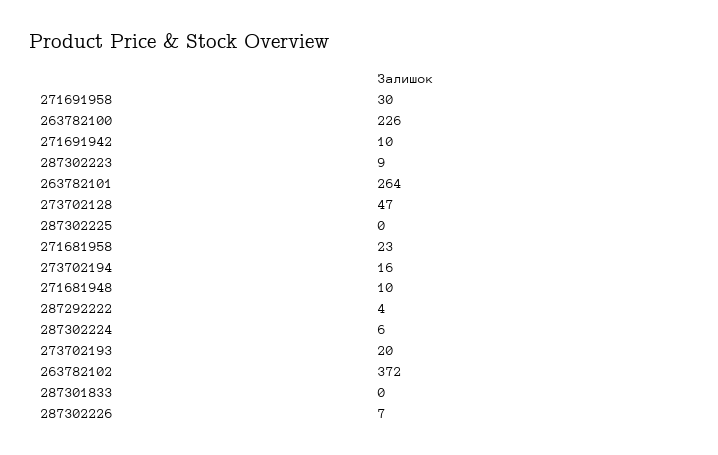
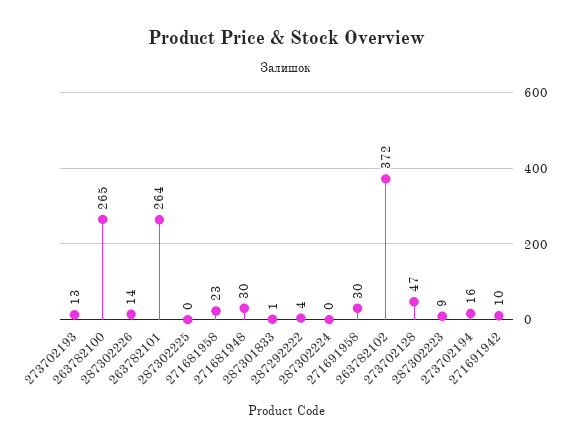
263782100: 226 -> 265
271681948: 10 -> 30
287302224: 6 -> 0
273702193: 20 -> 13
287301833: 0 -> 1
287302226: 7 -> 14

